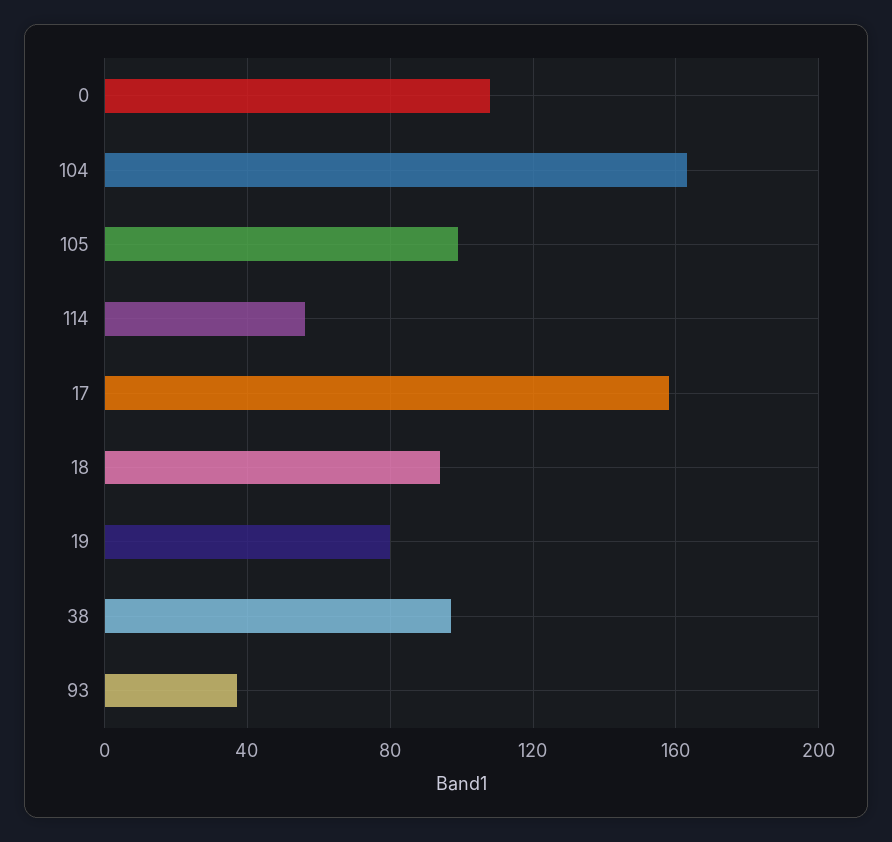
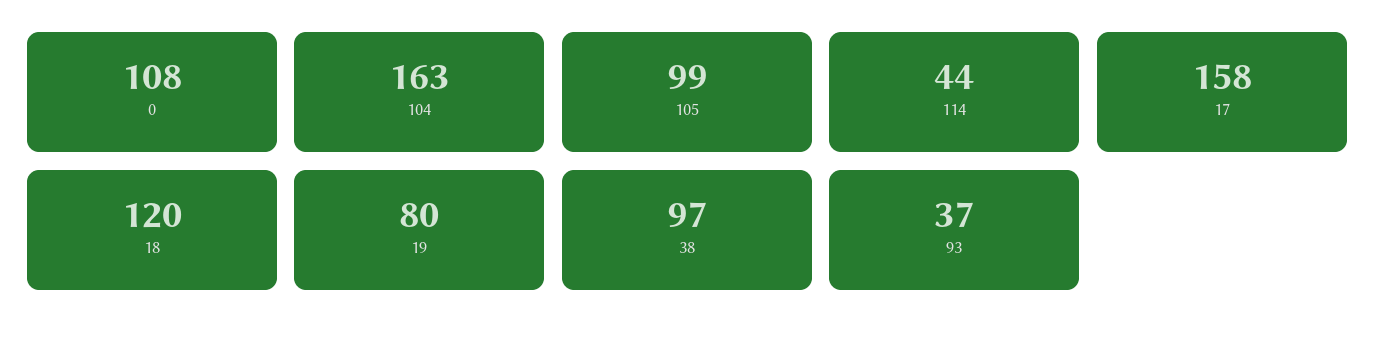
114: 55 -> 44
18: 95 -> 120

